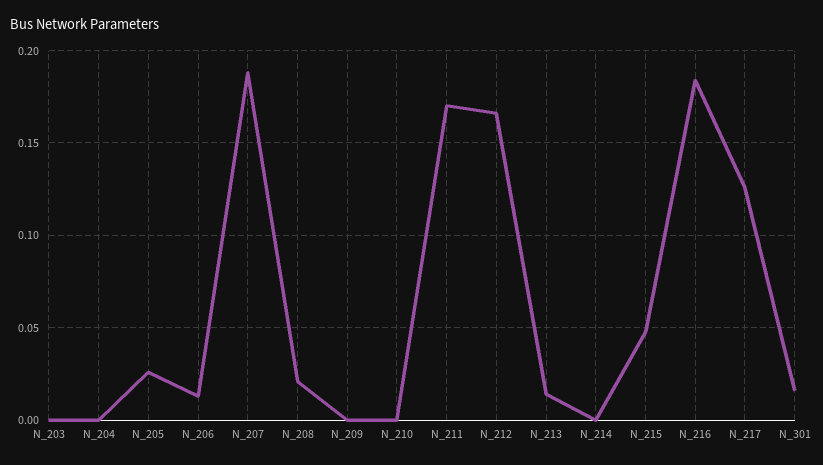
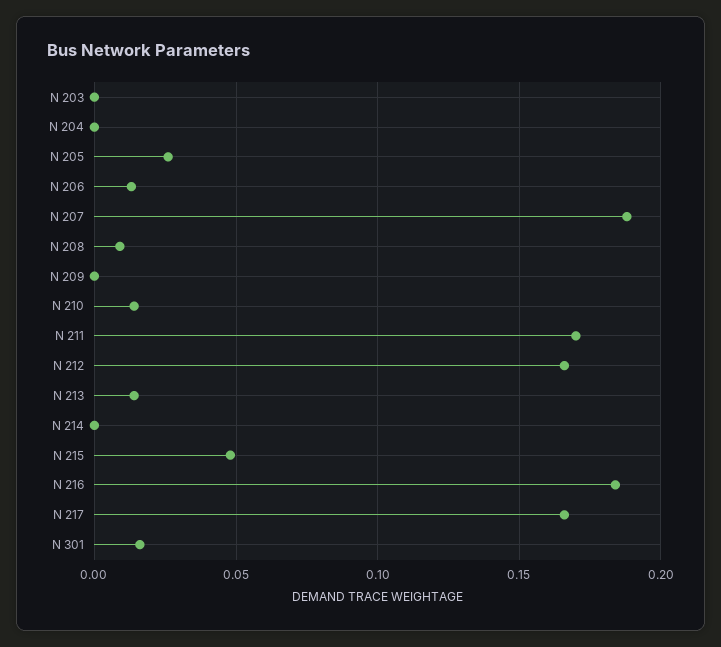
N_208: 0.02 -> 0.01
N_210: 0 -> 0.015
N_217: 0.125 -> 0.165

